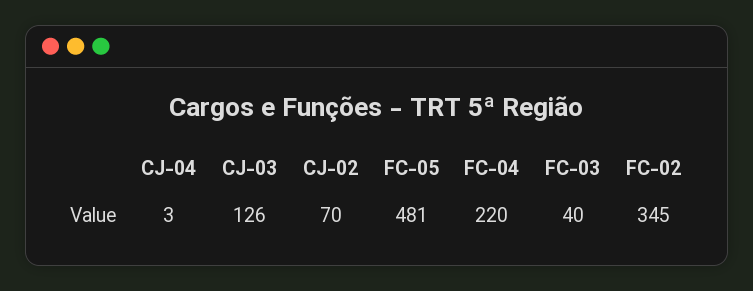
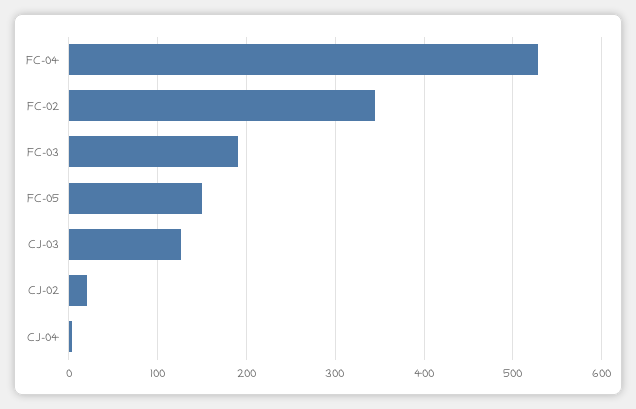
CJ-02: 70 -> 20
FC-05: 481 -> 150
FC-04: 220 -> 530
FC-03: 40 -> 190

